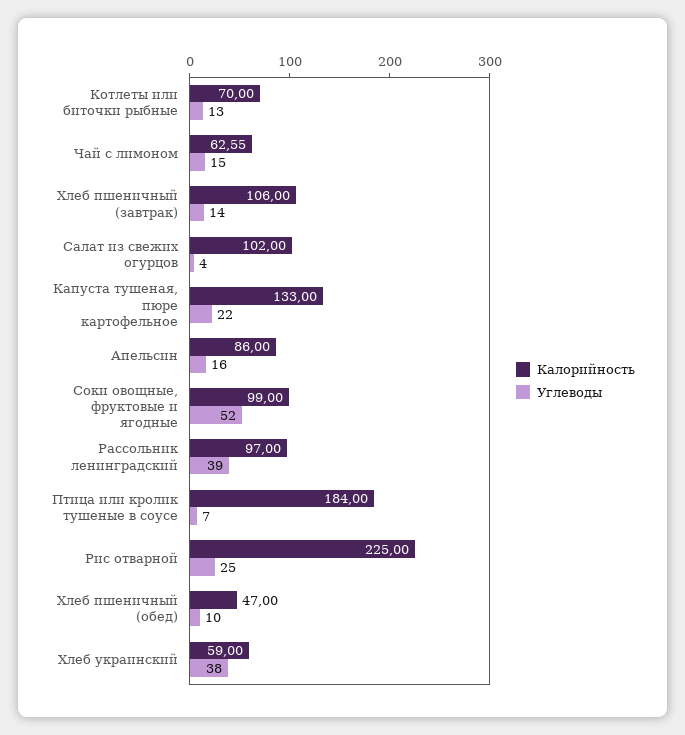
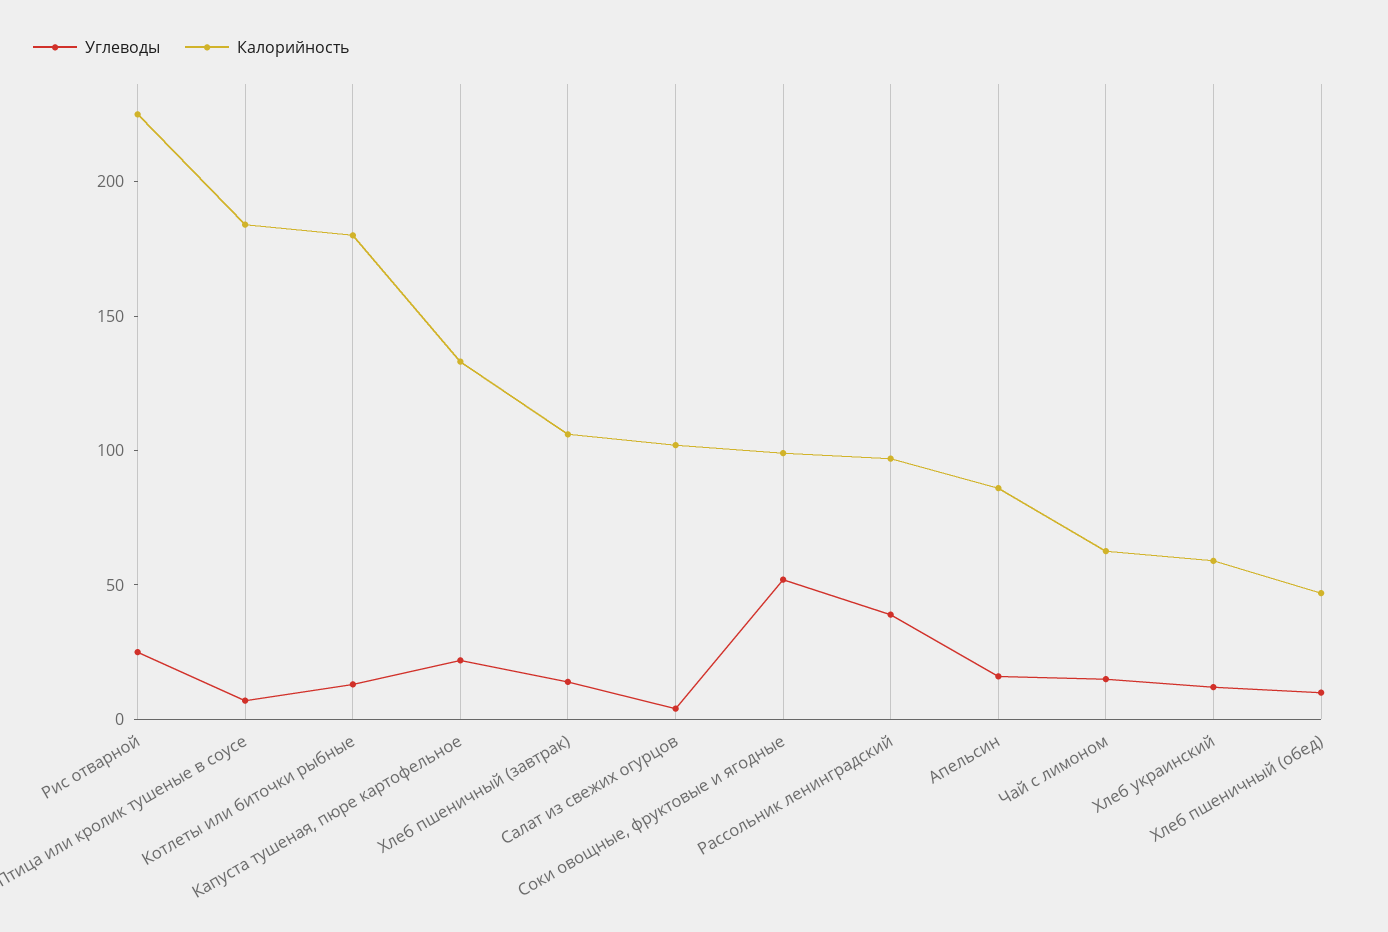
Калорийность, Котлеты или биточки рыбные: 70 -> 180
Углеводы, Хлеб украинский: 38 -> 10

